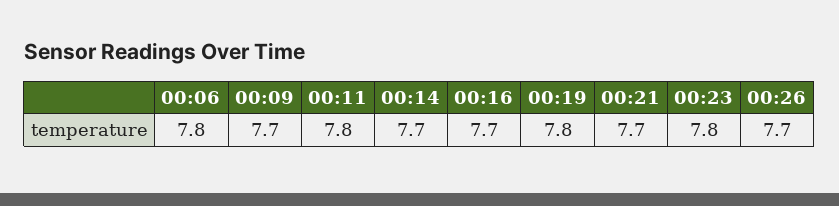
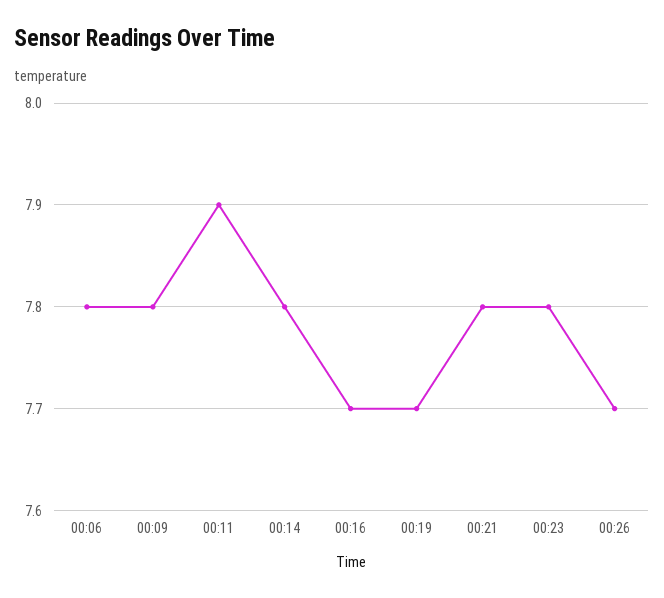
00:09: 7.7 -> 7.8
00:11: 7.8 -> 7.9
00:14: 7.7 -> 7.8
00:19: 7.8 -> 7.7
00:21: 7.7 -> 7.8

